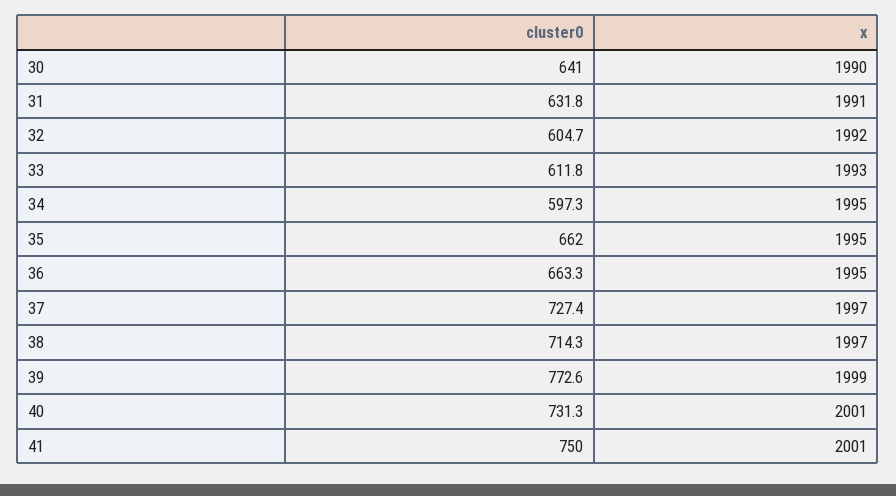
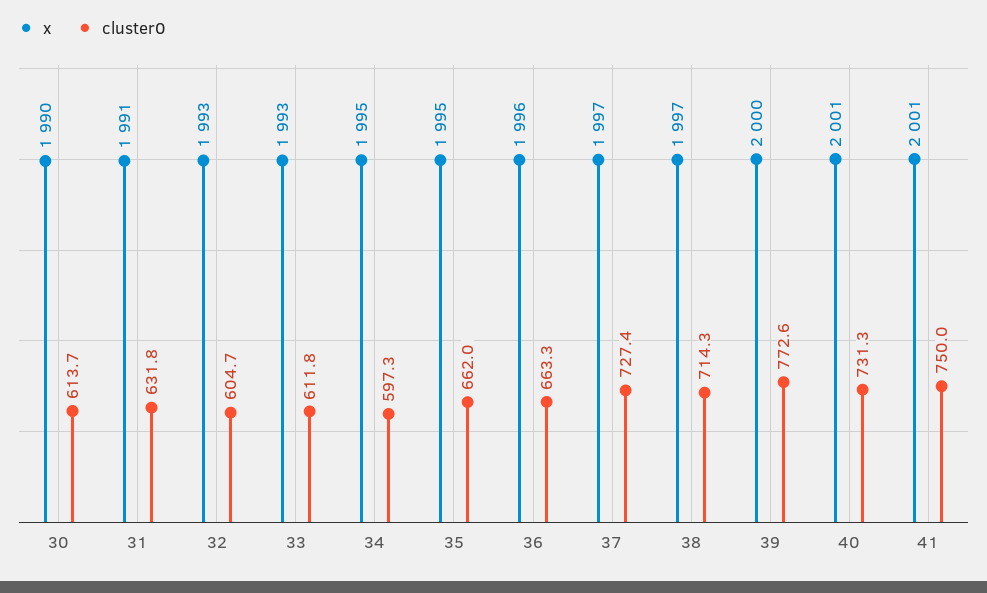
cluster0, 30: 641 -> 613.7
x, 32: 1992 -> 1993
x, 36: 1995 -> 1996
x, 39: 1999 -> 2000

